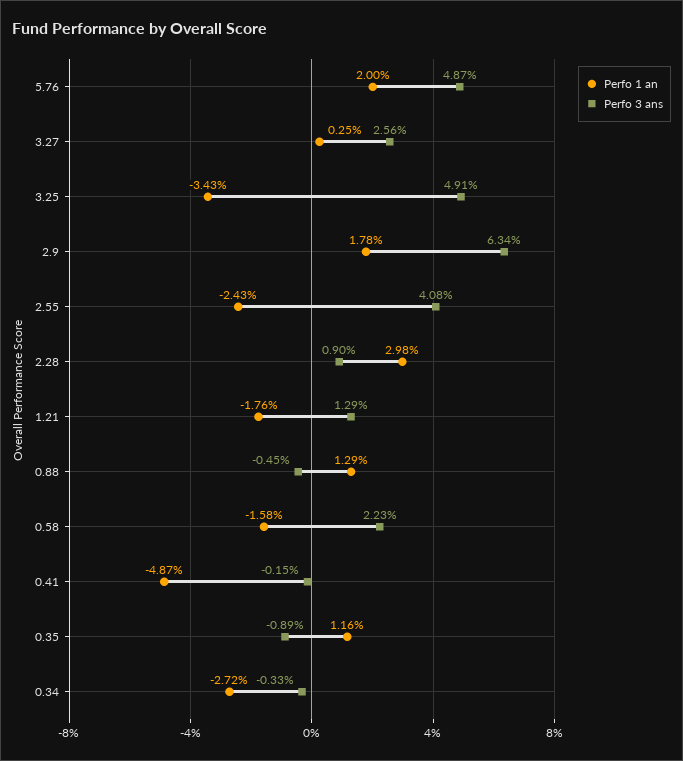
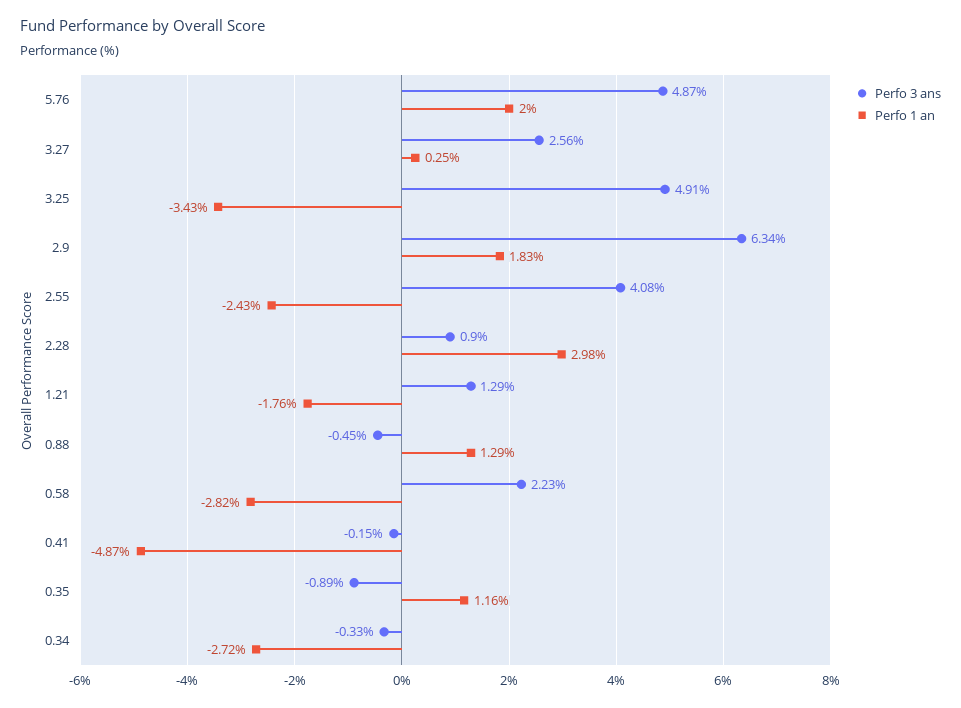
Perfo 1 an, 2.9: 1.78 -> 1.83
Perfo 1 an, 0.58: -1.58 -> -2.82

